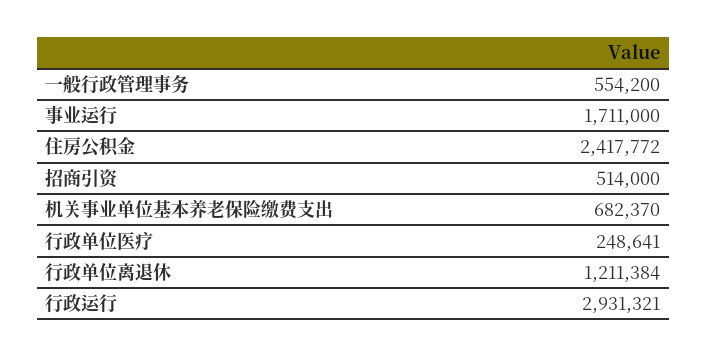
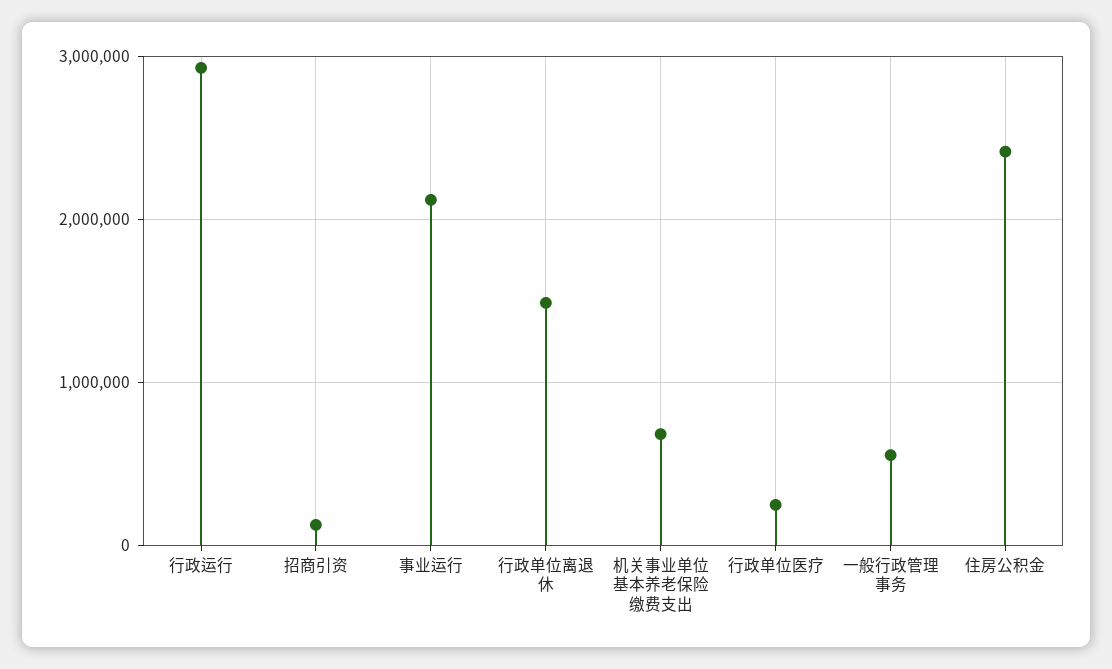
事业运行: 1711000 -> 2100000
招商引资: 514000 -> 100000
行政单位离退休: 1211384 -> 1500000

